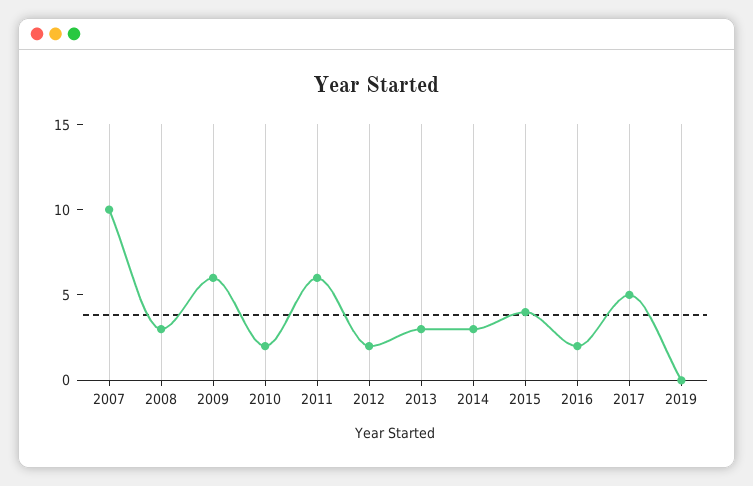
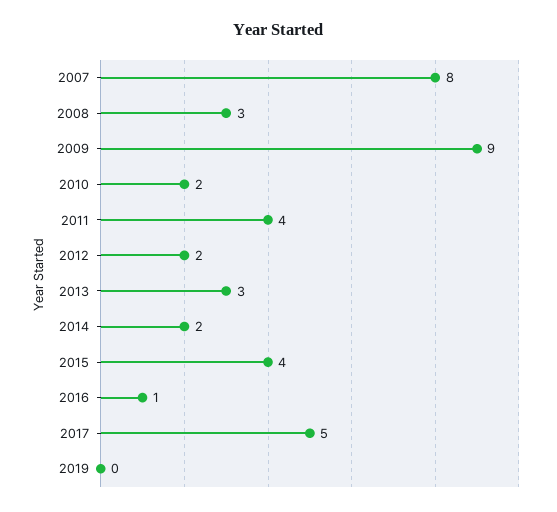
2007: 10 -> 8
2009: 6 -> 9
2011: 6 -> 4
2014: 3 -> 2
2016: 2 -> 1

